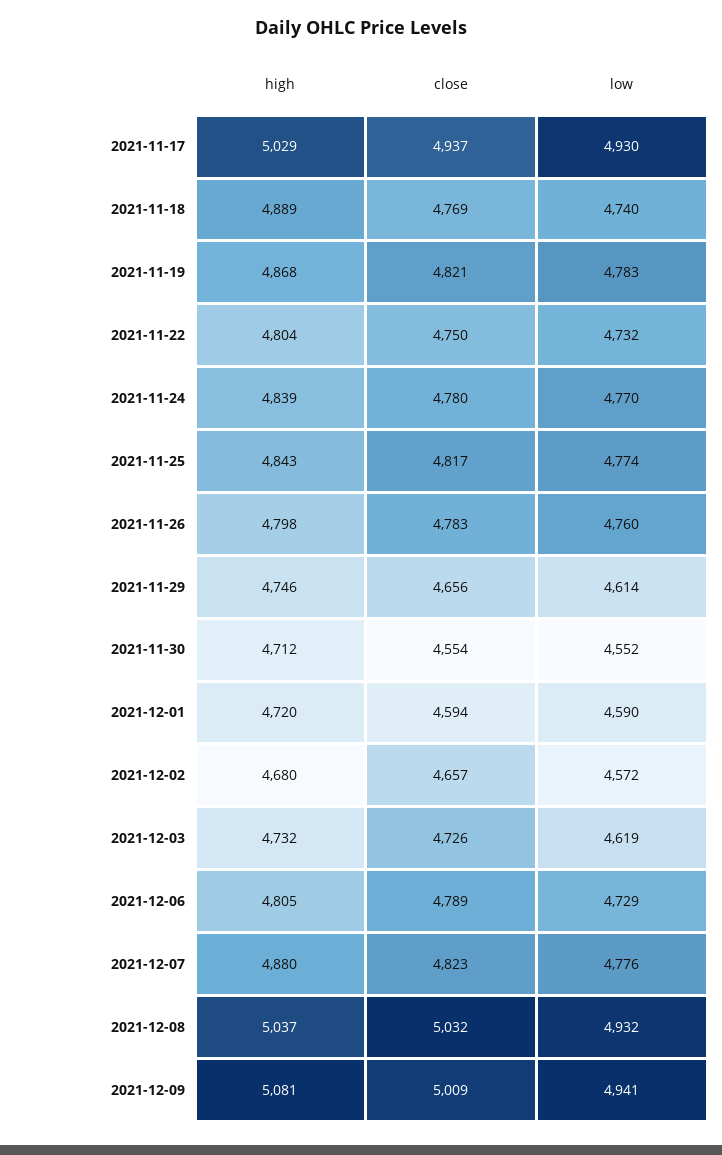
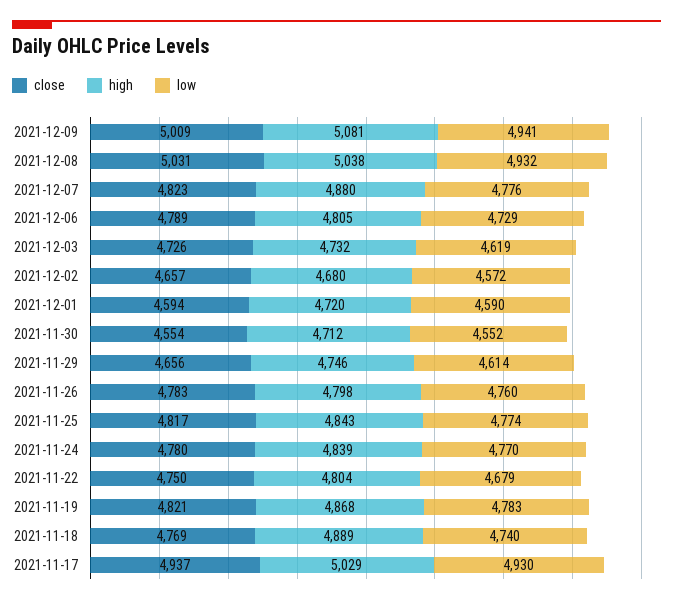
low, 2021-11-22: 4732 -> 4679
high, 2021-12-08: 5037 -> 5038
close, 2021-12-08: 5032 -> 5031

